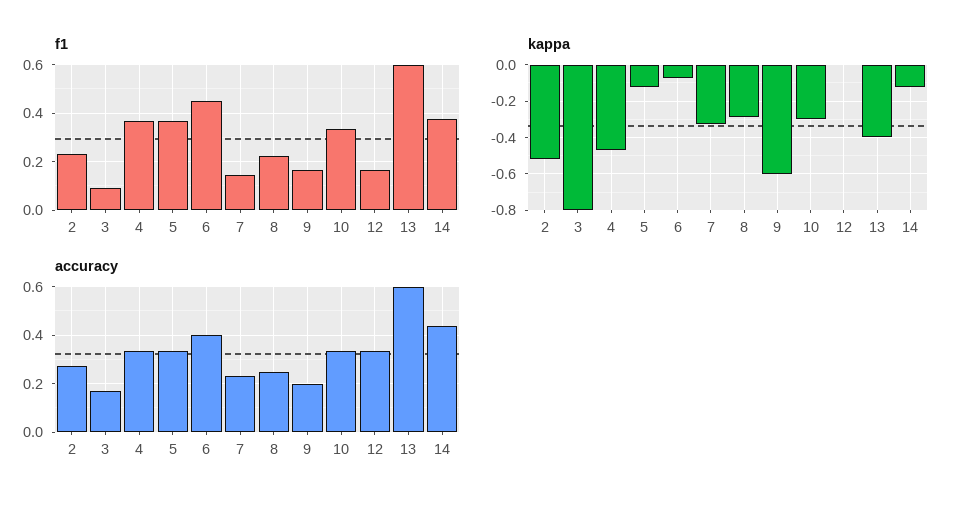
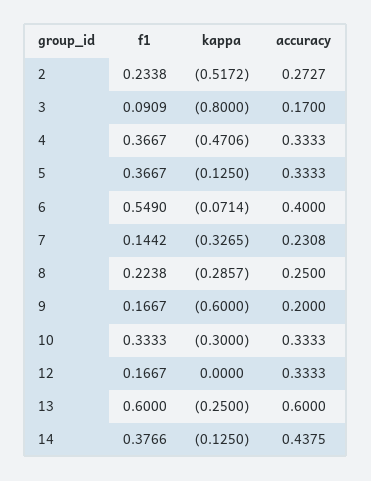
f1, 6: 0.45 -> 0.549
kappa, 13: -0.4 -> -0.25

